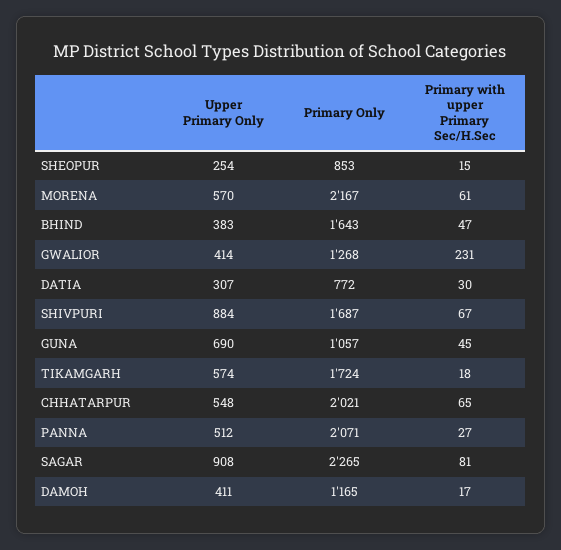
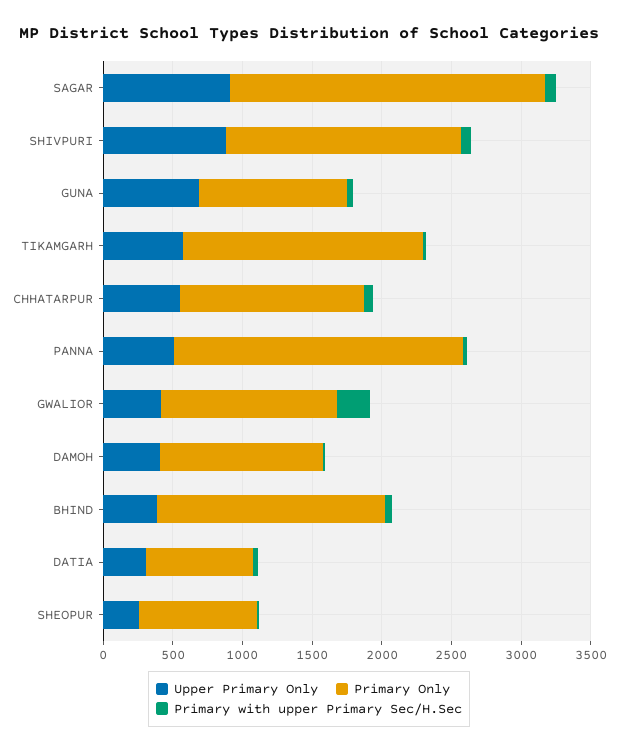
Upper Primary Only, MORENA: 570 -> none
Primary Only, MORENA: 2167 -> none
Primary with upper Primary Sec/H.Sec, MORENA: 61 -> none
Primary Only, CHHATARPUR: 2021 -> 1300

